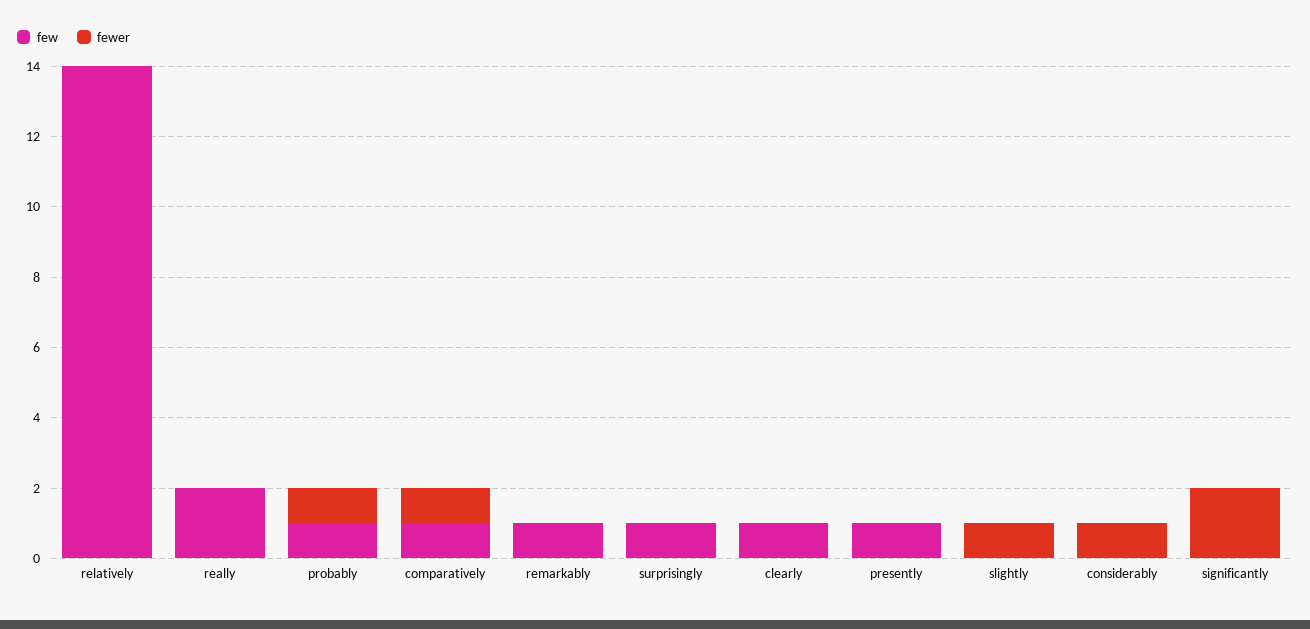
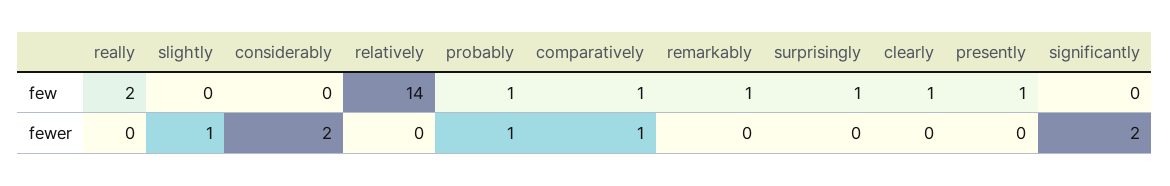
fewer, considerably: 1 -> 2

